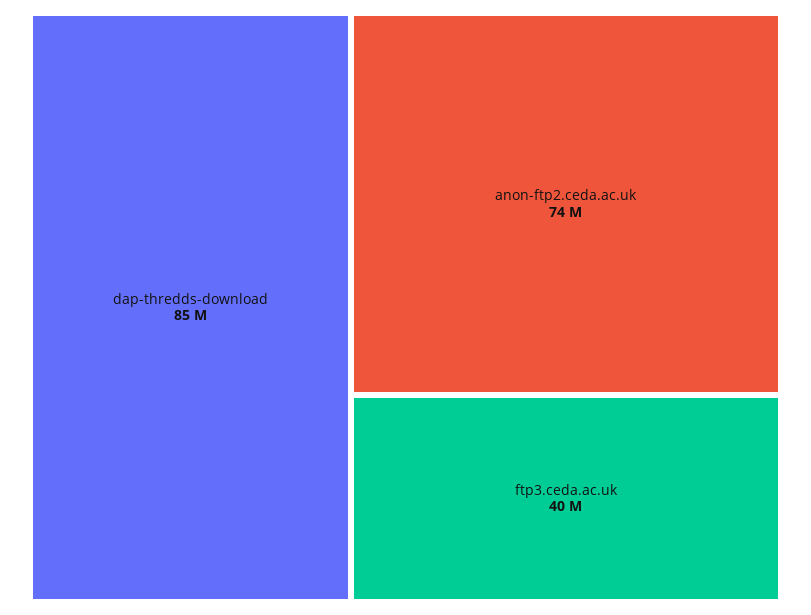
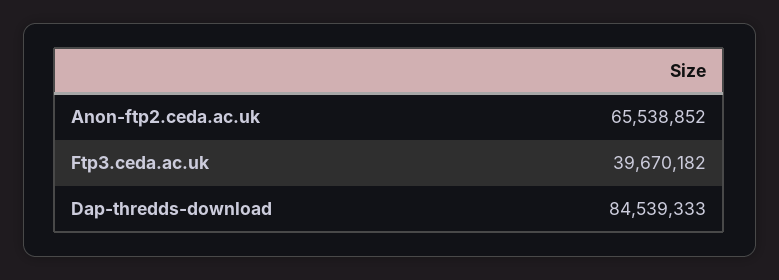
anon-ftp2.ceda.ac.uk: 74000000 -> 65538852

